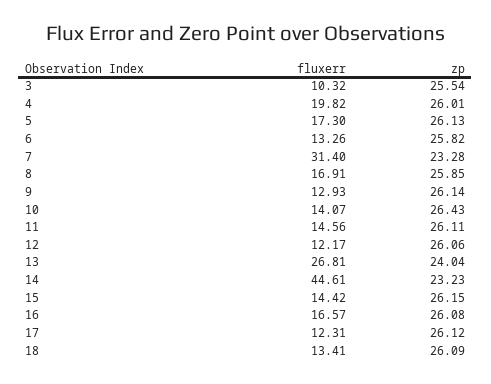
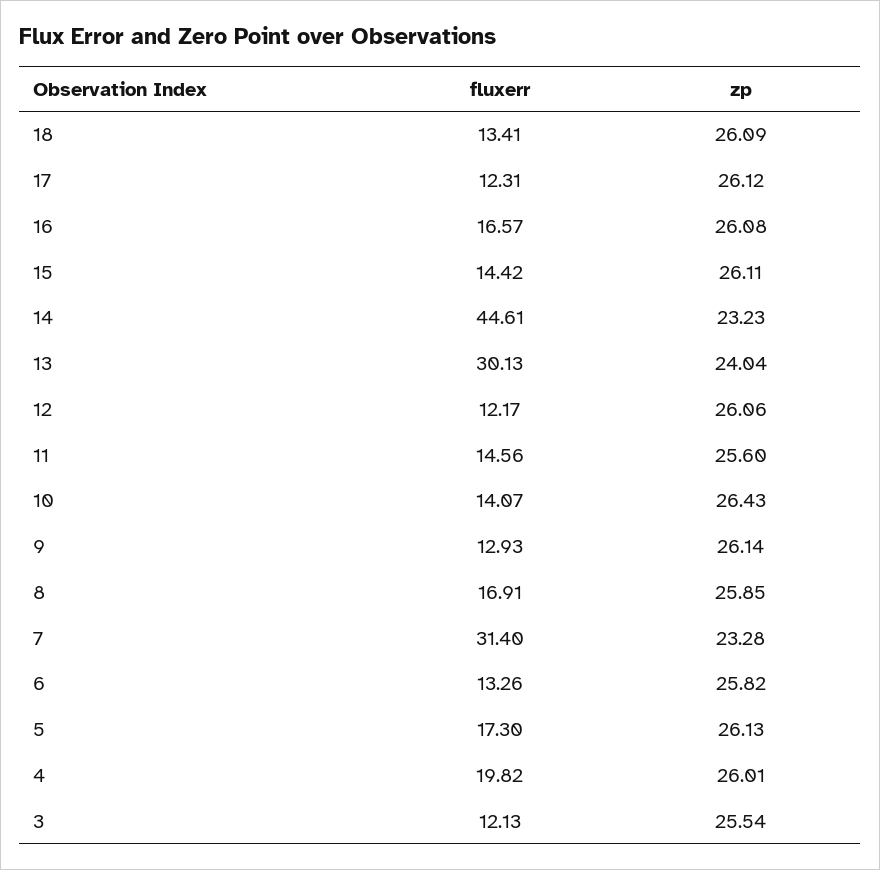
fluxerr, 3: 10.32 -> 12.13
zp, 11: 26.11 -> 25.6
fluxerr, 13: 26.81 -> 30.13
zp, 15: 26.15 -> 26.11

